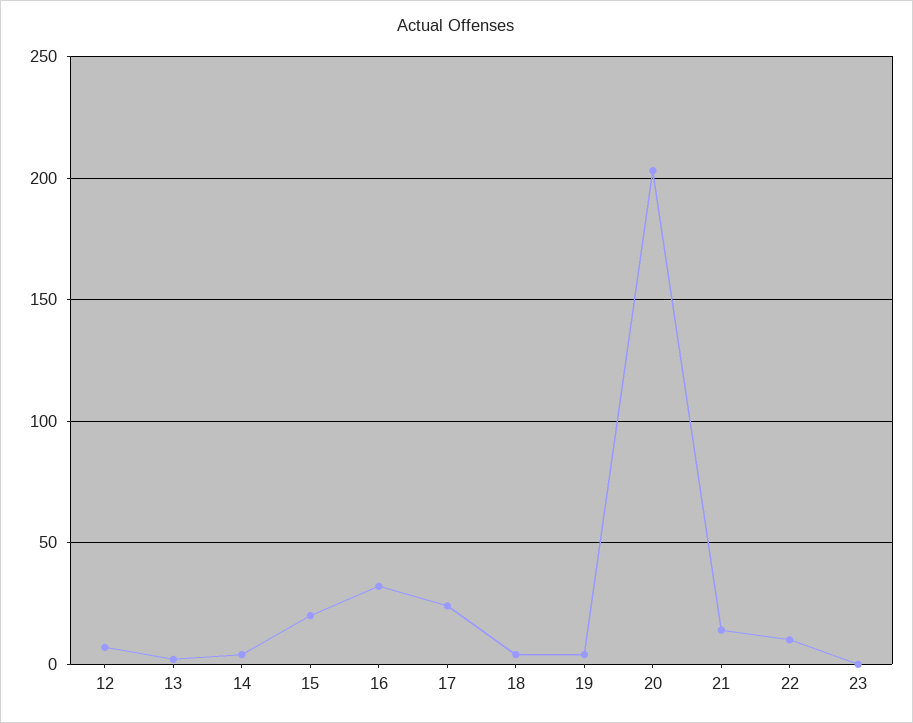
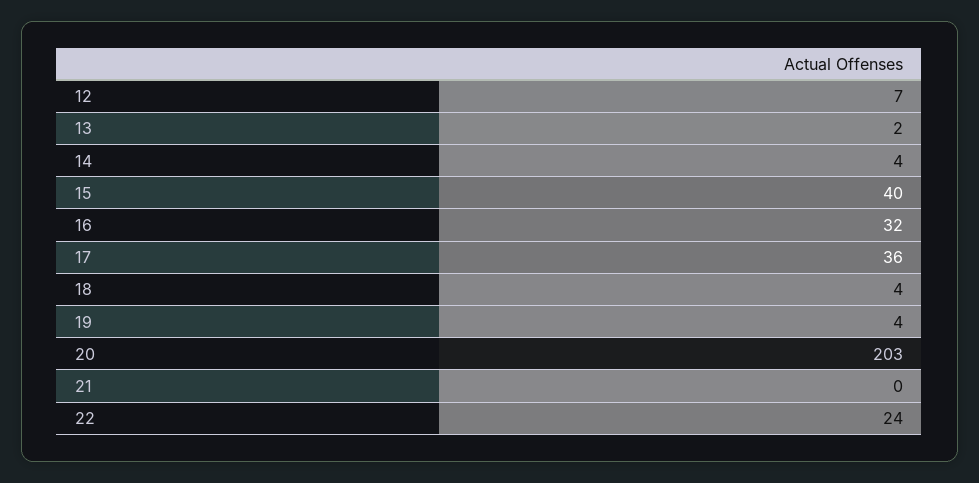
15: 20 -> 40
17: 25 -> 36
21: 15 -> 0
22: 10 -> 24
23: 0 -> none

